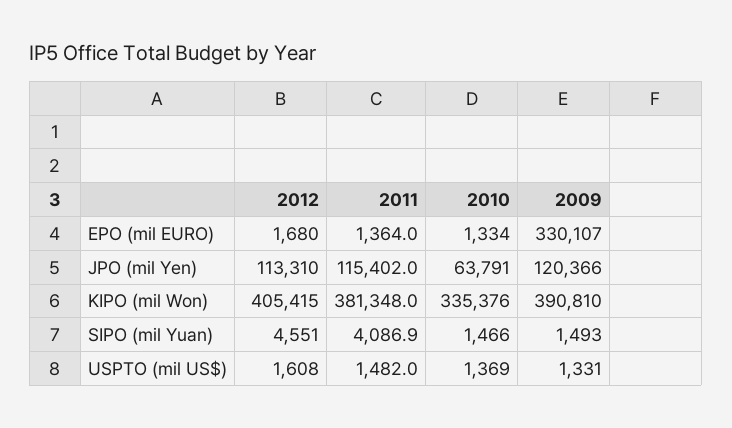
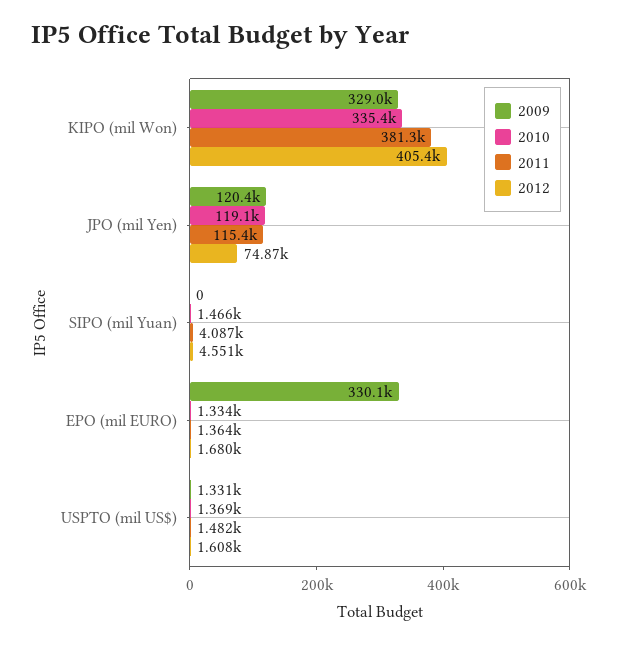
2012, JPO (mil Yen): 113310 -> 74870
2010, JPO (mil Yen): 63791 -> 119100
2009, KIPO (mil Won): 390810 -> 329000
2009, SIPO (mil Yuan): 1493 -> 0

